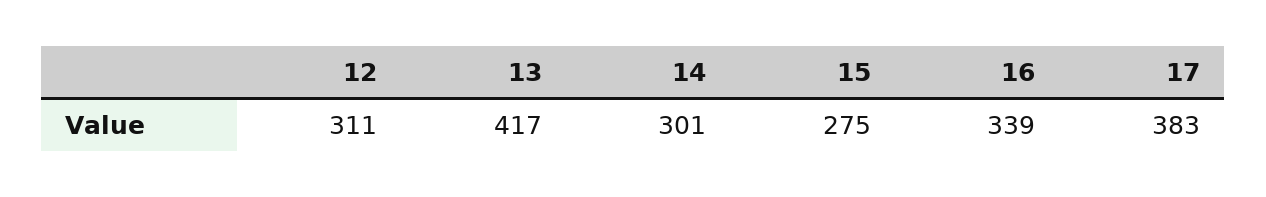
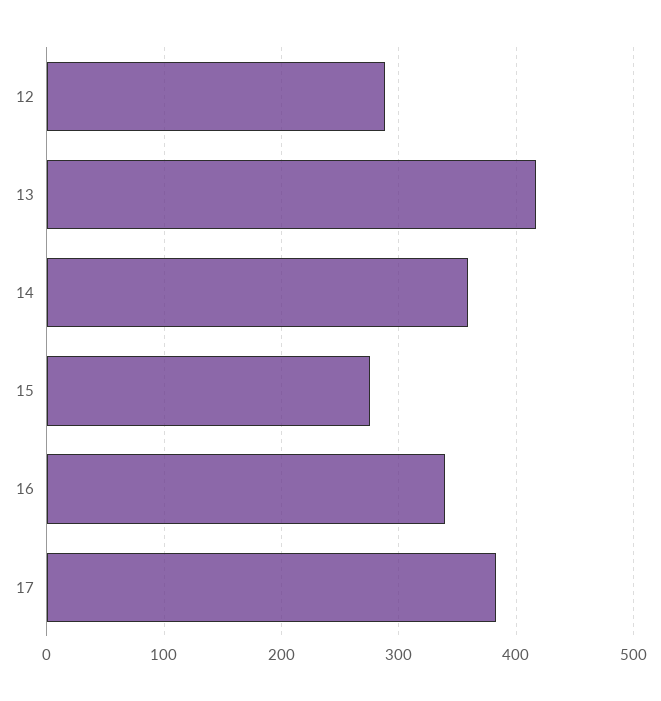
12: 311 -> 290
14: 301 -> 360

